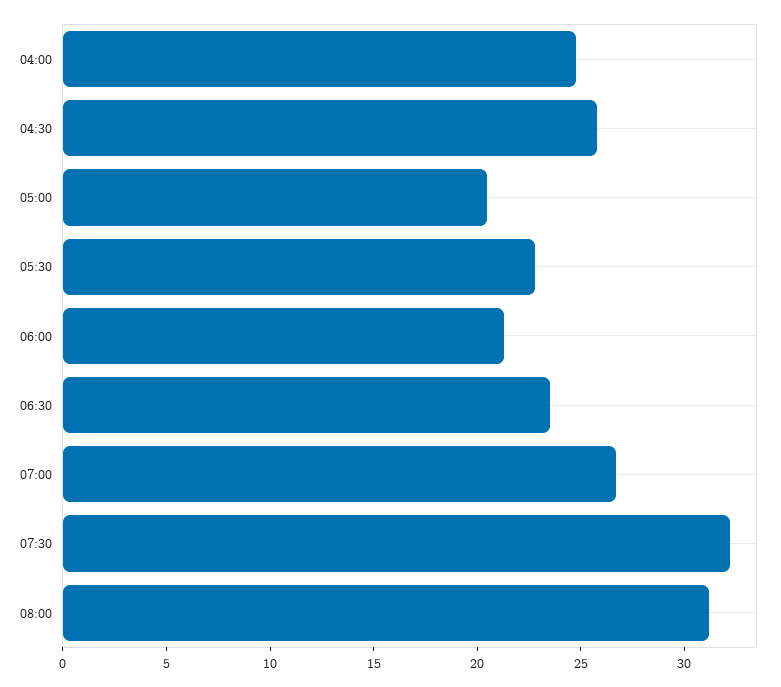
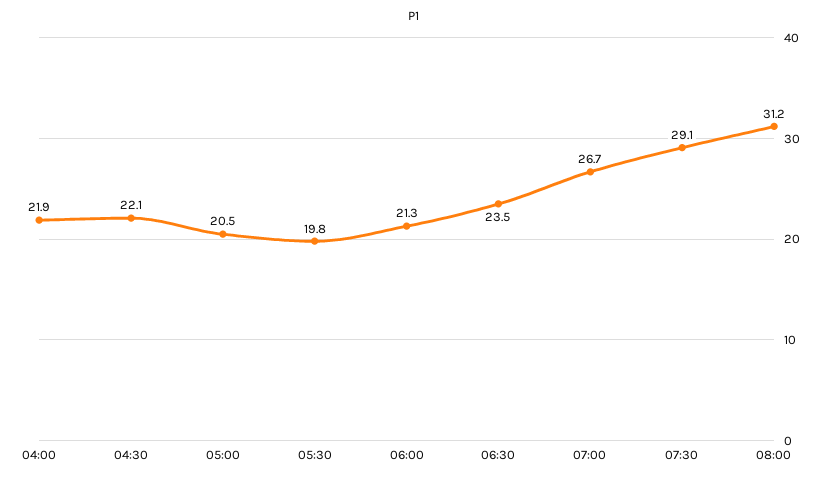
04:00: 25 -> 21.9
04:30: 26 -> 22.1
05:30: 23 -> 19.8
07:30: 32 -> 29.1

